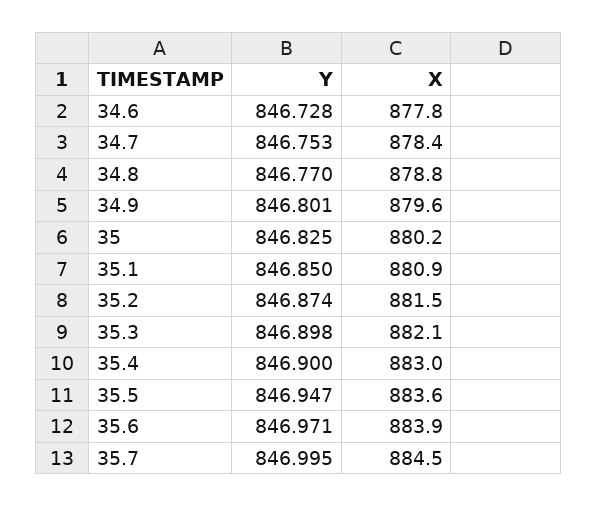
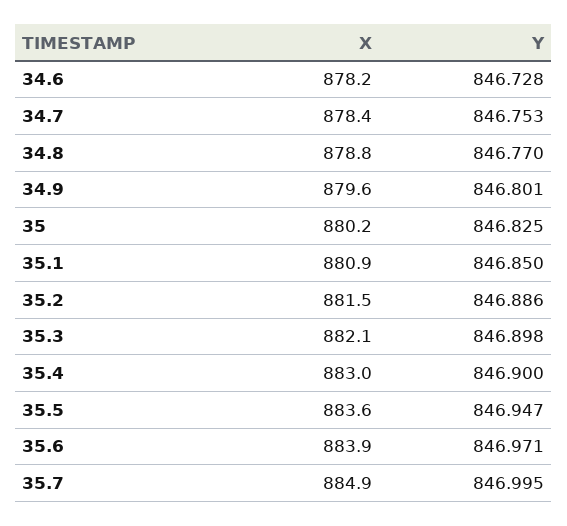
X, 34.6: 877.8 -> 878.2
Y, 35.2: 846.874 -> 846.886
X, 35.7: 884.5 -> 884.9

